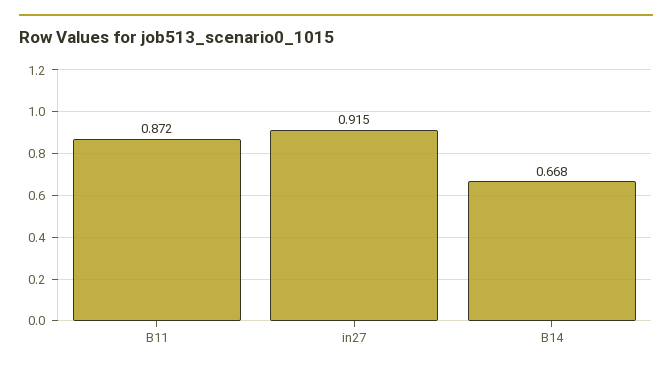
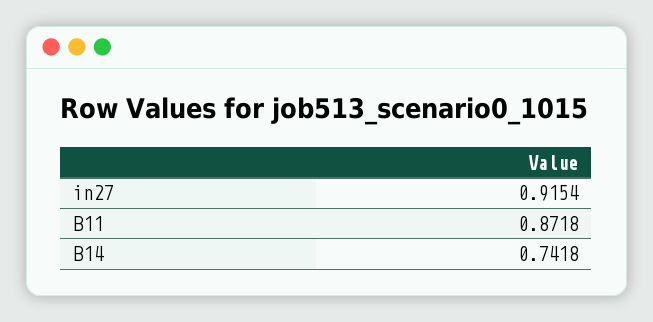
B14: 0.668 -> 0.7418

